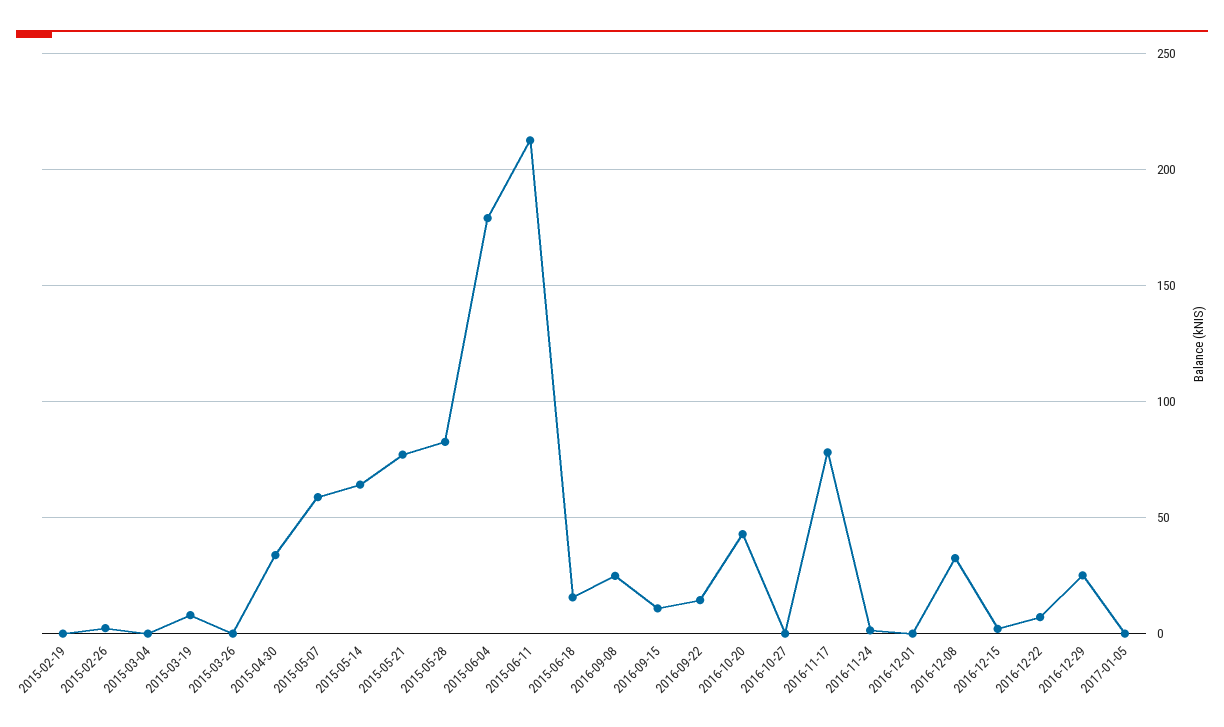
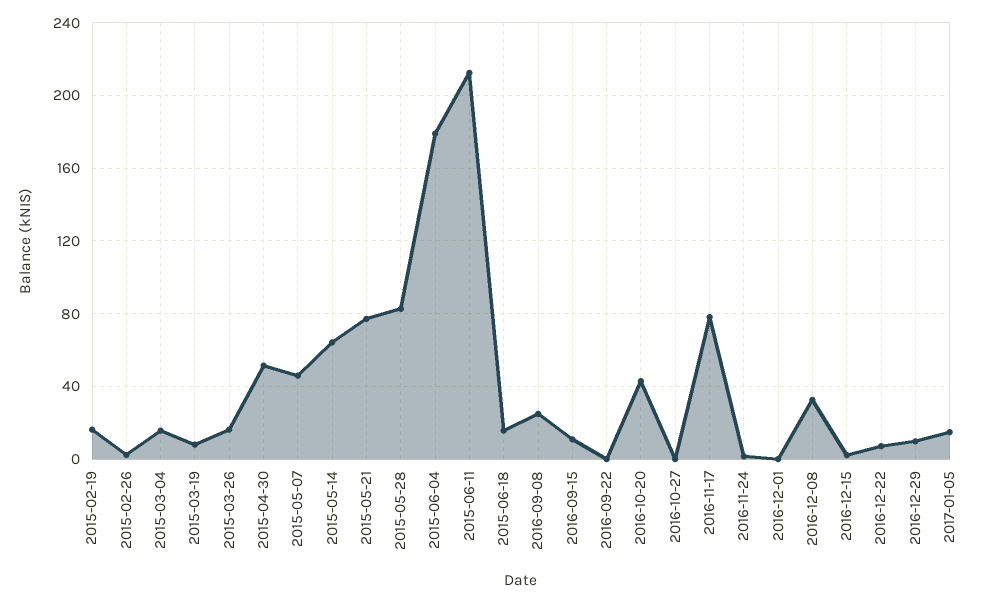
2015-02-19: 0 -> 15
2015-03-04: 0 -> 15
2015-03-26: 0 -> 15
2015-04-30: 35 -> 50
2015-05-07: 60 -> 45
2016-09-22: 15 -> 0
2016-12-29: 25 -> 10
2017-01-05: 0 -> 15

